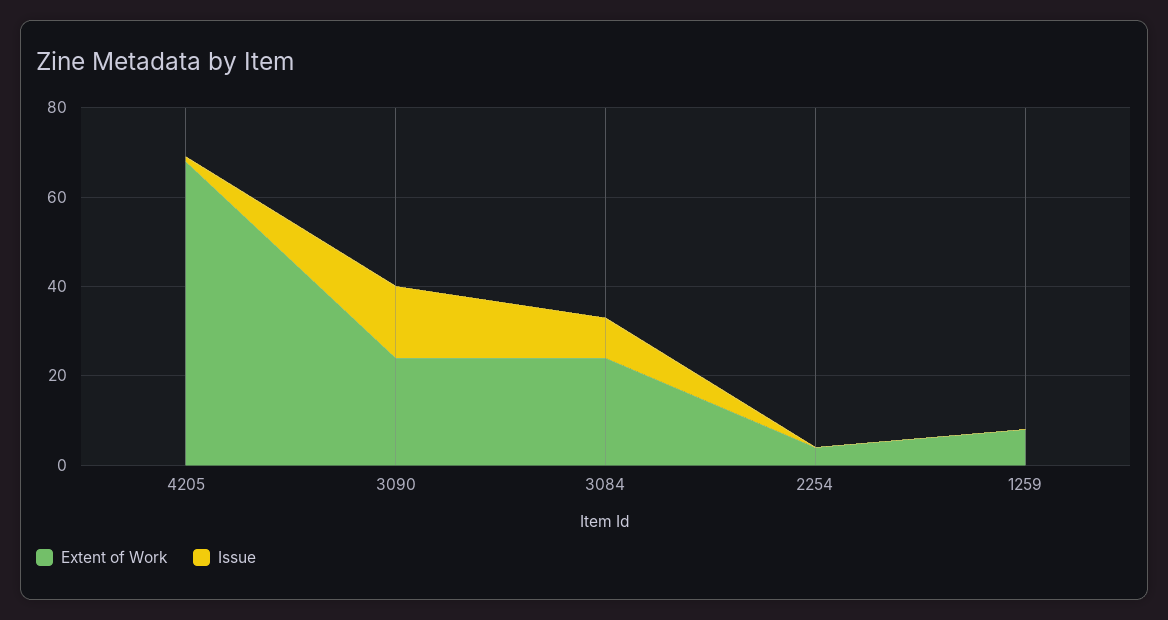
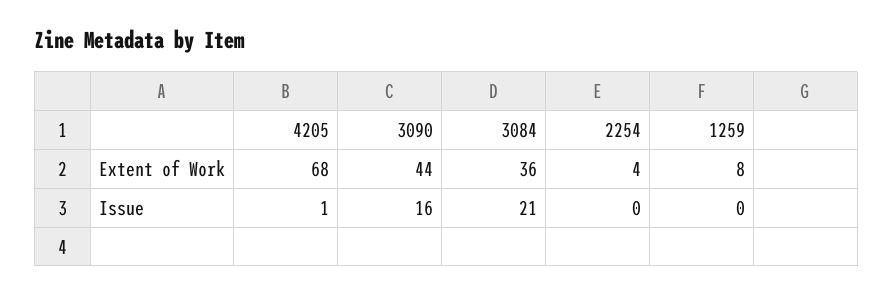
Extent of Work, 3090: 25 -> 44
Extent of Work, 3084: 25 -> 36
Issue, 3084: 10 -> 21

